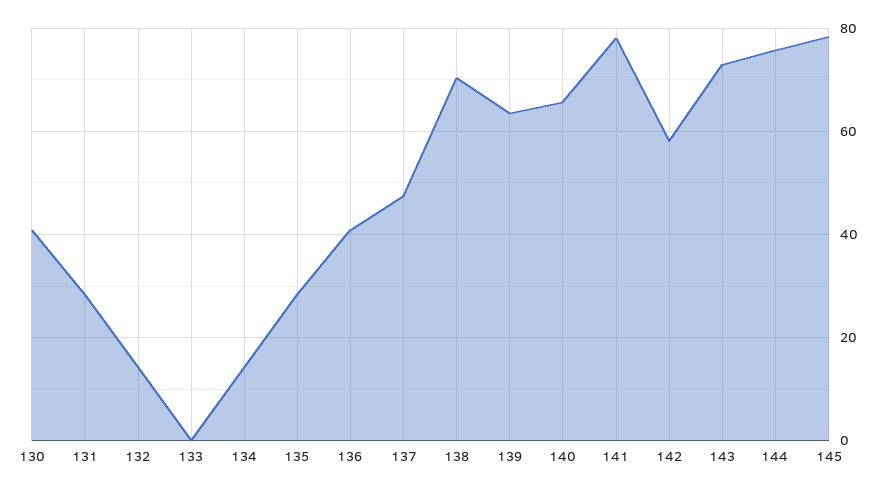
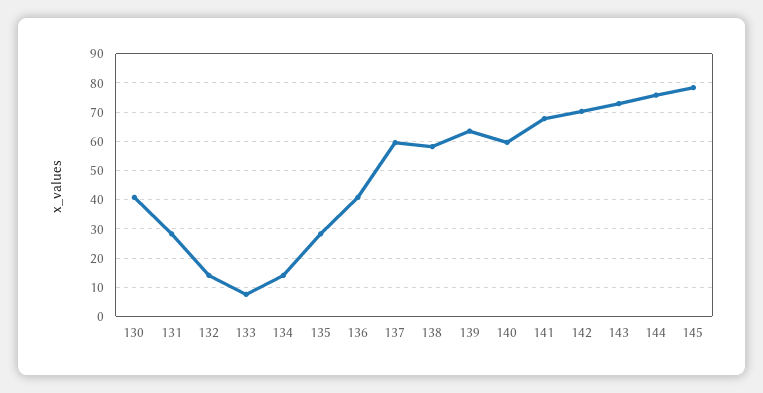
133: 0 -> 7.5
137: 48 -> 60
138: 70 -> 57.5
140: 66 -> 60
141: 78 -> 67.5
142: 58 -> 70

